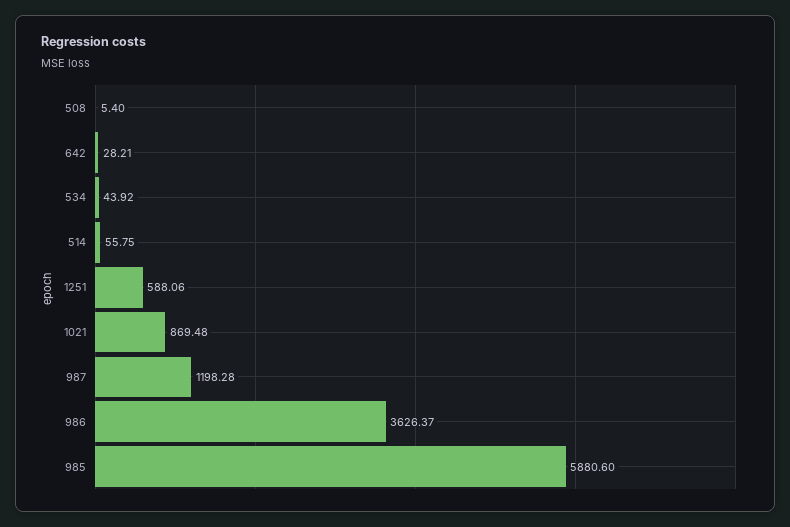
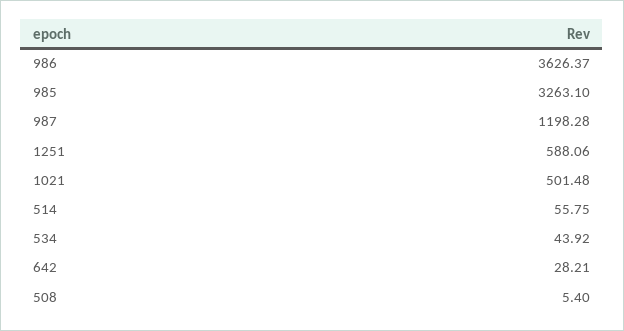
1021: 869.48 -> 501.48
985: 5880.6 -> 3263.1

